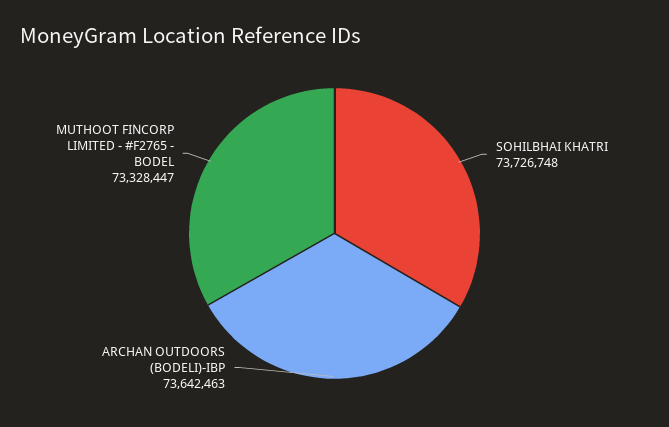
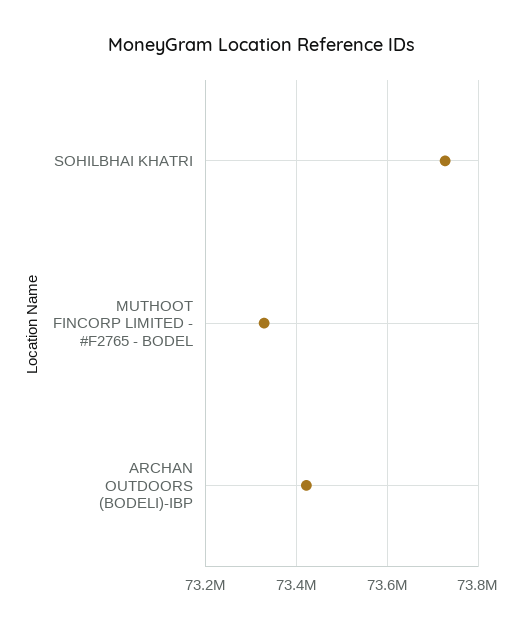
ARCHAN OUTDOORS (BODELI)-IBP: 73642463 -> 73420000

